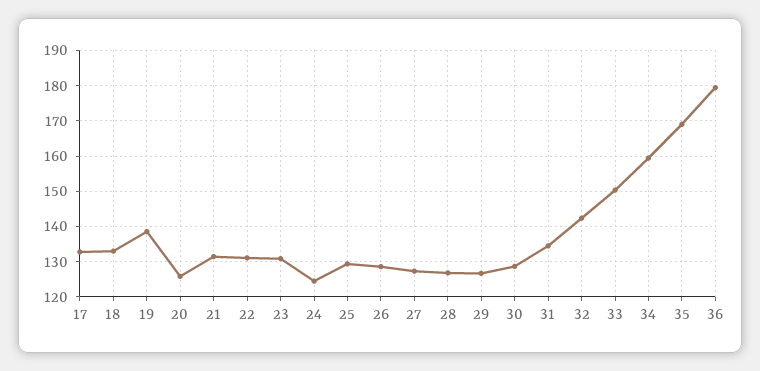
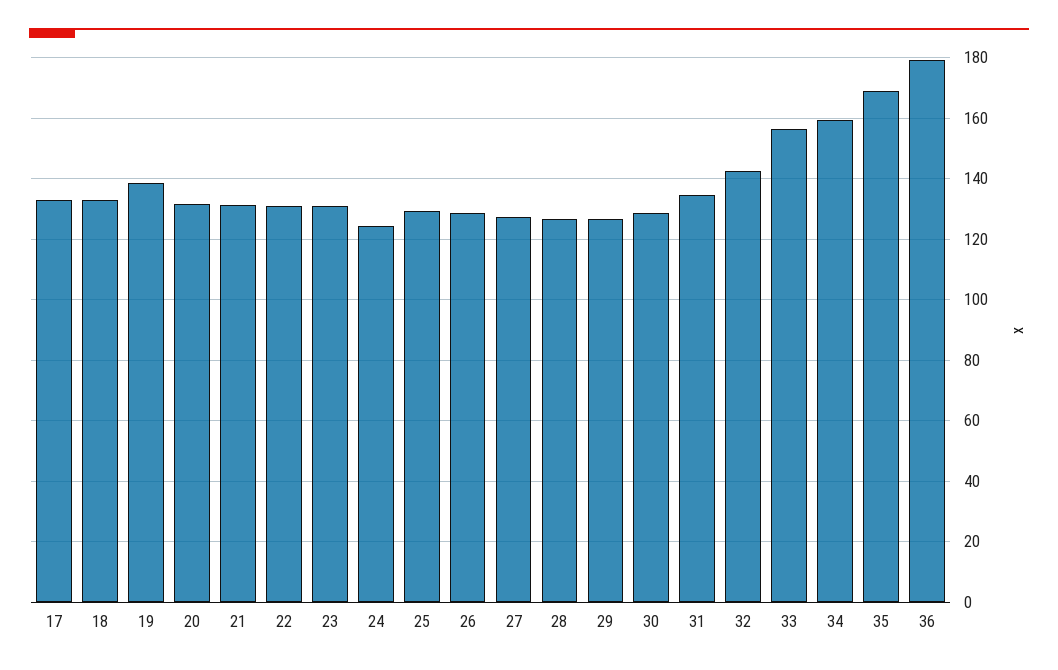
20: 126 -> 132
33: 150 -> 156

